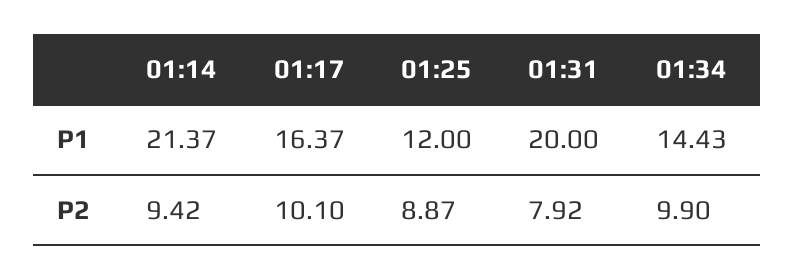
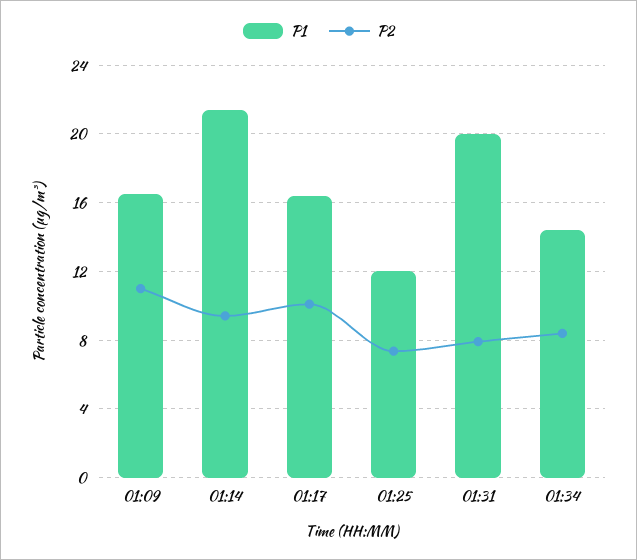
P2, 01:25: 8.87 -> 7.5
P2, 01:34: 9.9 -> 8.5
P1, 01:09: none -> 16.5
P2, 01:09: none -> 11

